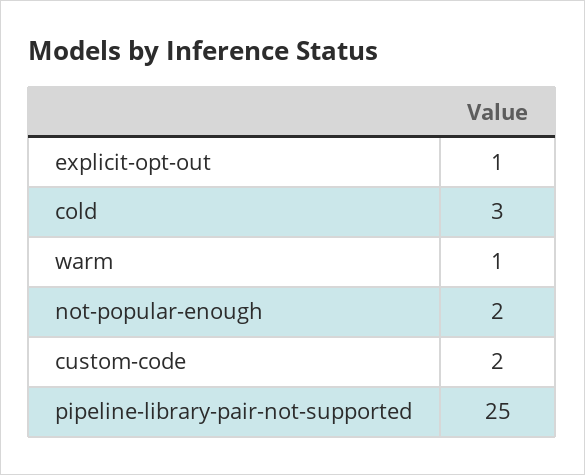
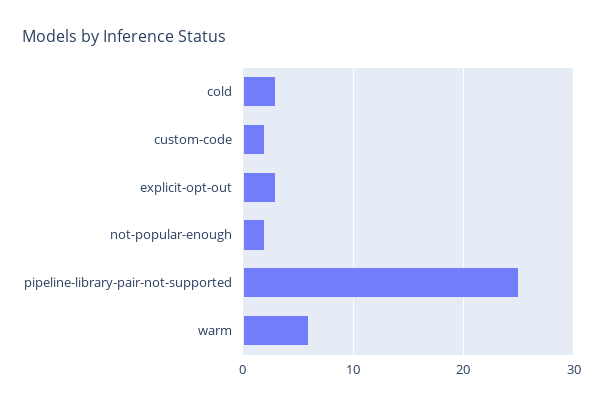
explicit-opt-out: 1 -> 3
warm: 1 -> 6

